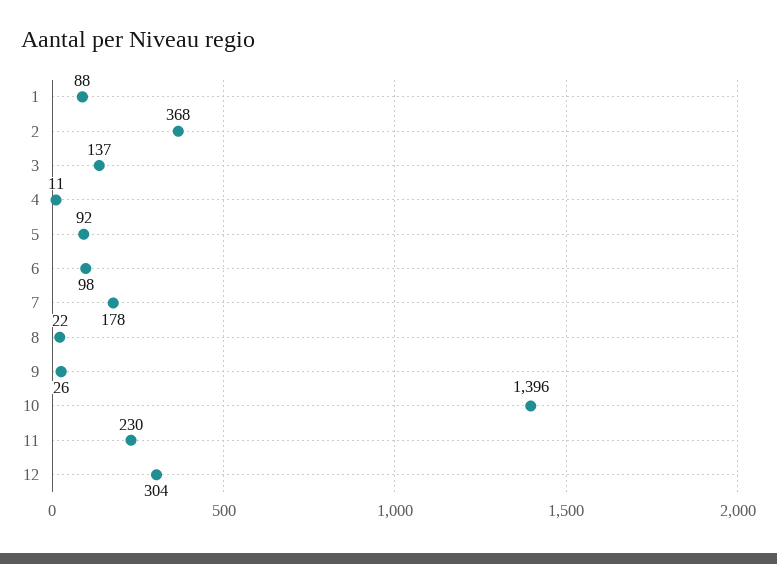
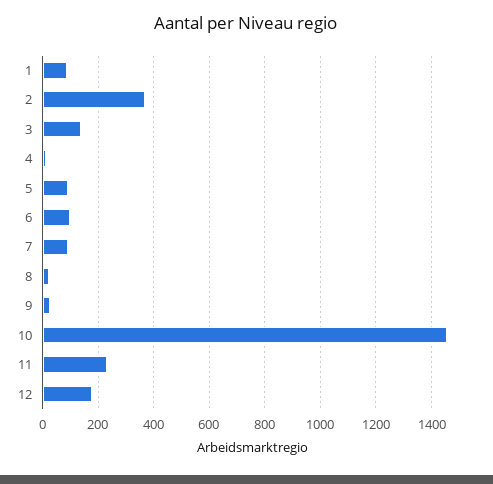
7: 178 -> 100
10: 1396 -> 1450
12: 304 -> 175

